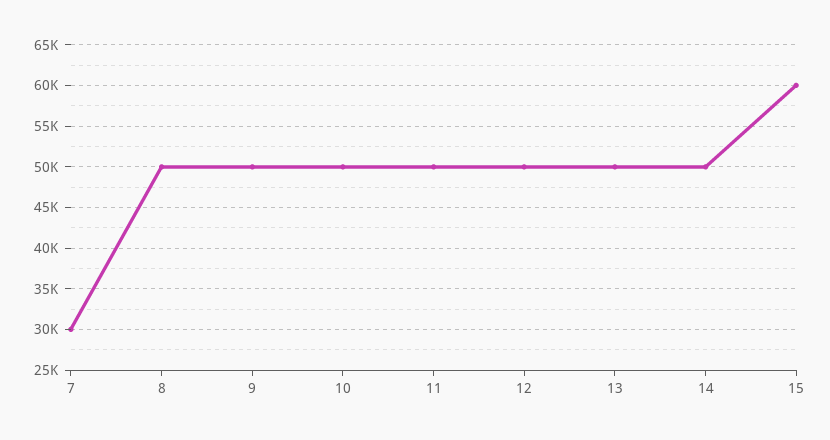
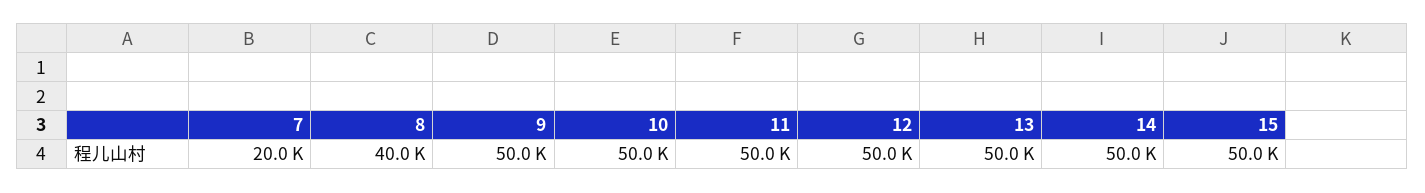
7: 30000 -> 20000
8: 50000 -> 40000
15: 60000 -> 50000

